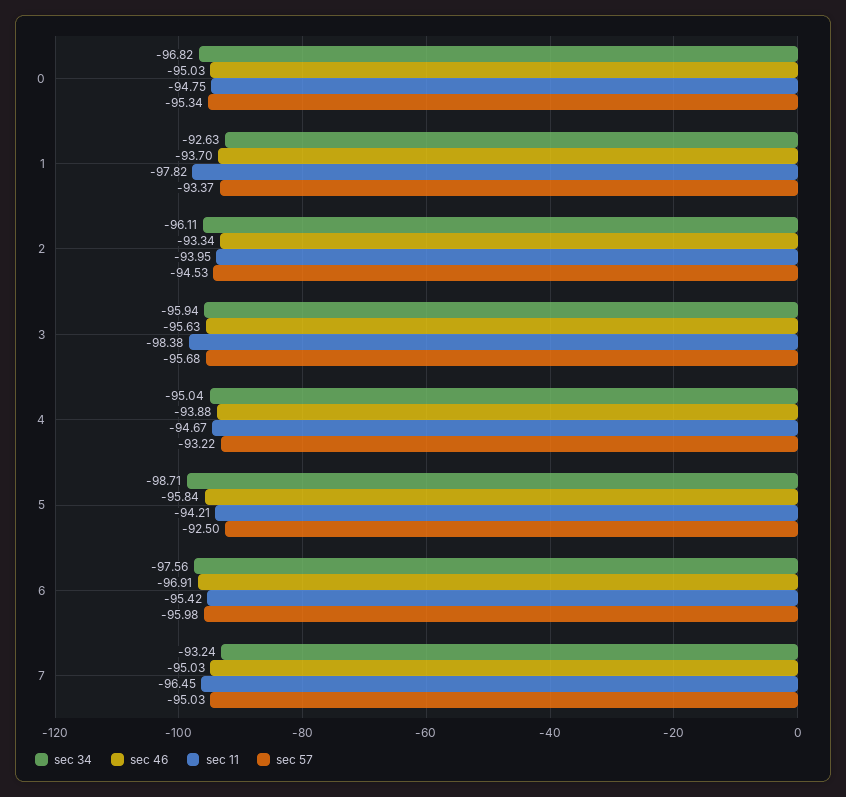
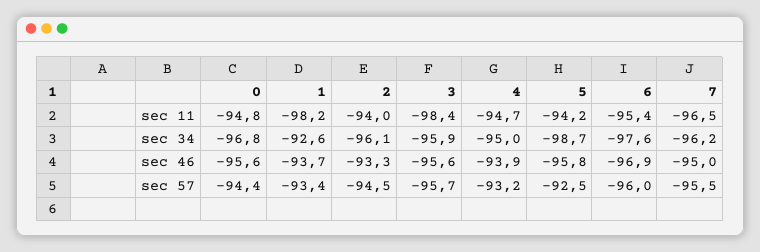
sec 46, 0: -95.03 -> -95.6
sec 57, 0: -95.34 -> -94.4
sec 11, 1: -97.82 -> -98.2
sec 34, 7: -93.24 -> -96.2
sec 57, 7: -95.03 -> -95.5

